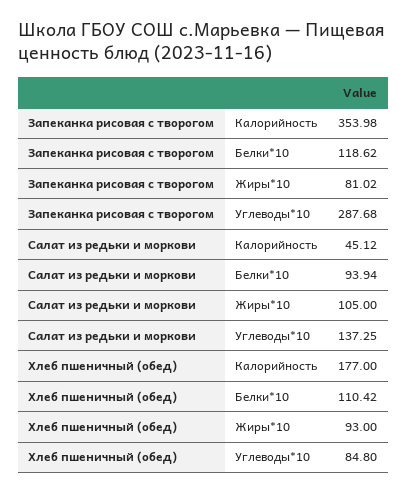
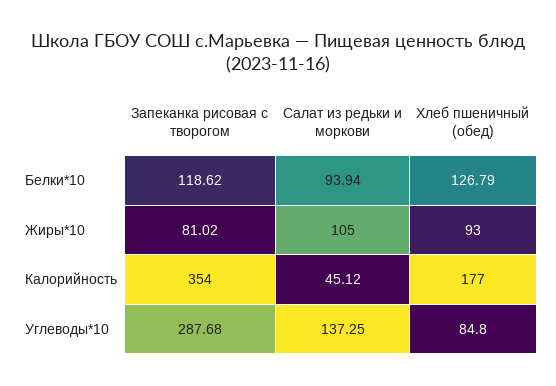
Запеканка рисовая с творогом, Калорийность: 353.98 -> 354
Хлеб пшеничный (обед), Белки*10: 110.42 -> 126.79

